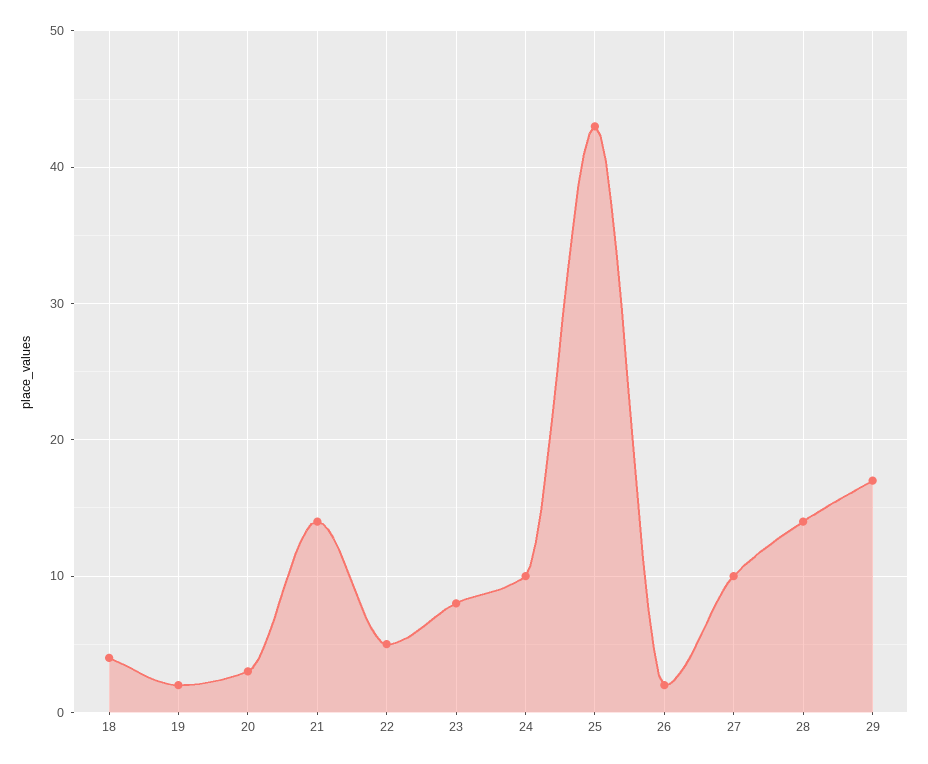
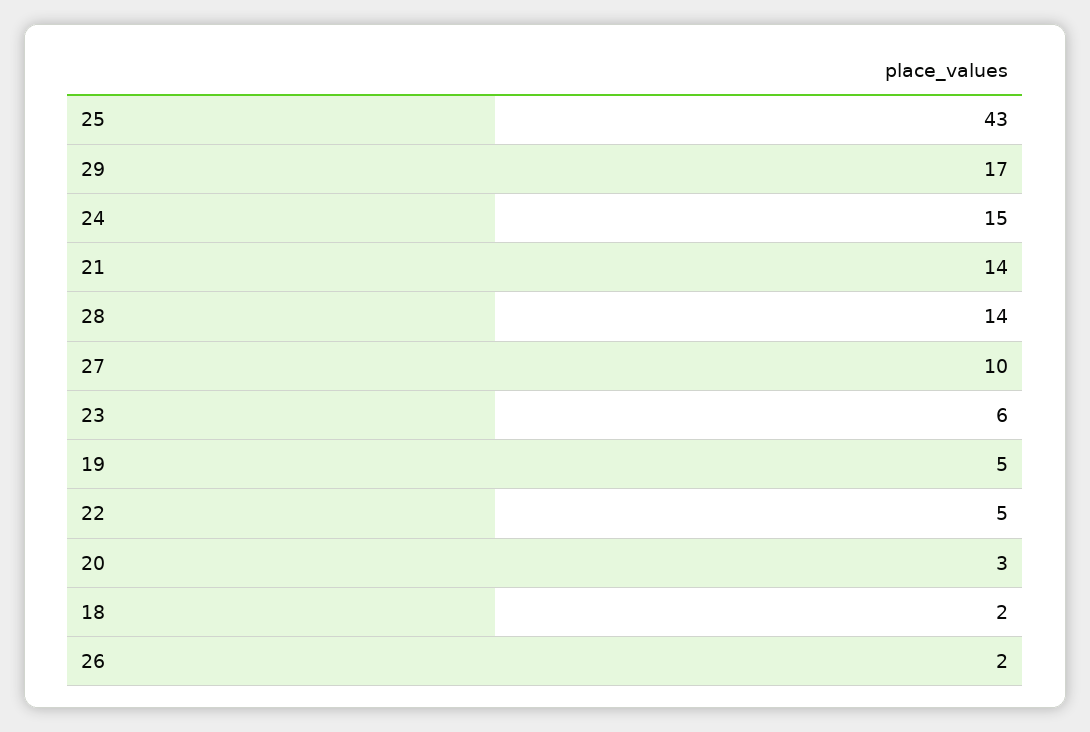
18: 4 -> 2
19: 2 -> 5
23: 8 -> 6
24: 10 -> 15

